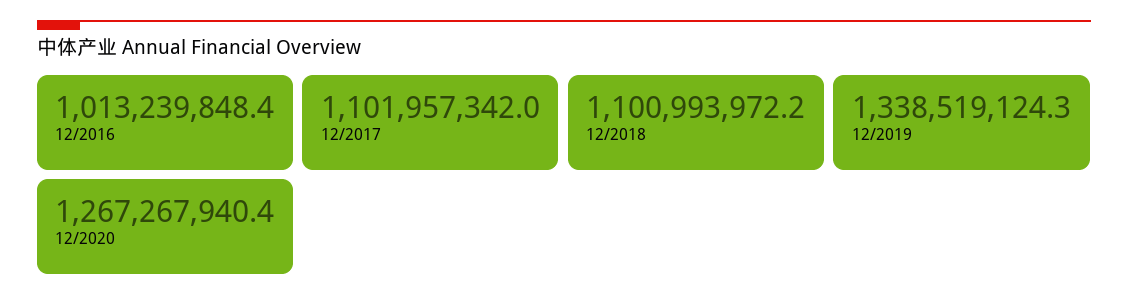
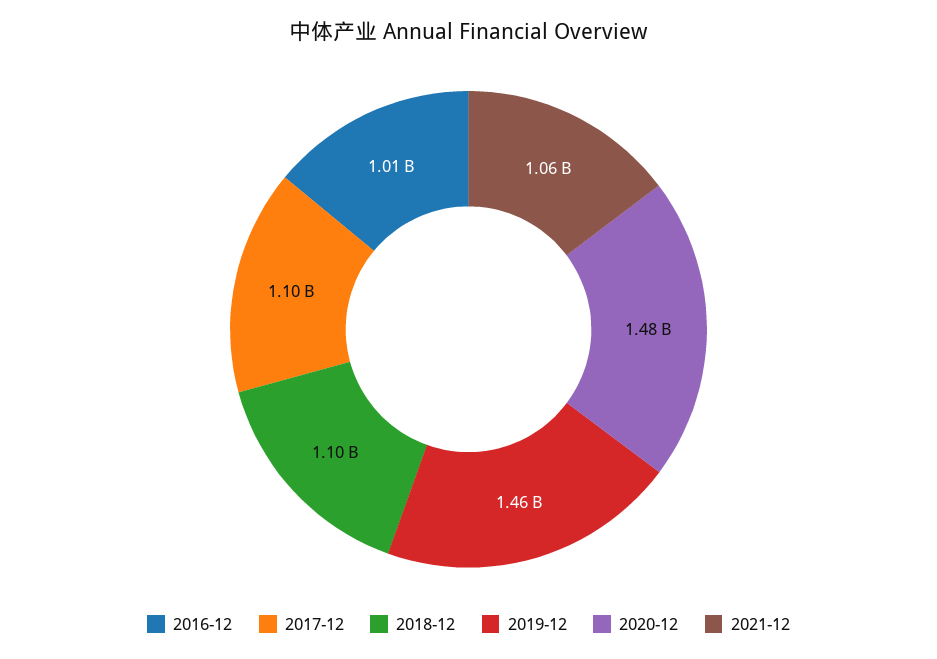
12/2019: 1338519124.3 -> 1460000000
12/2020: 1267267940.4 -> 1480000000
2021-12: none -> 1060000000

